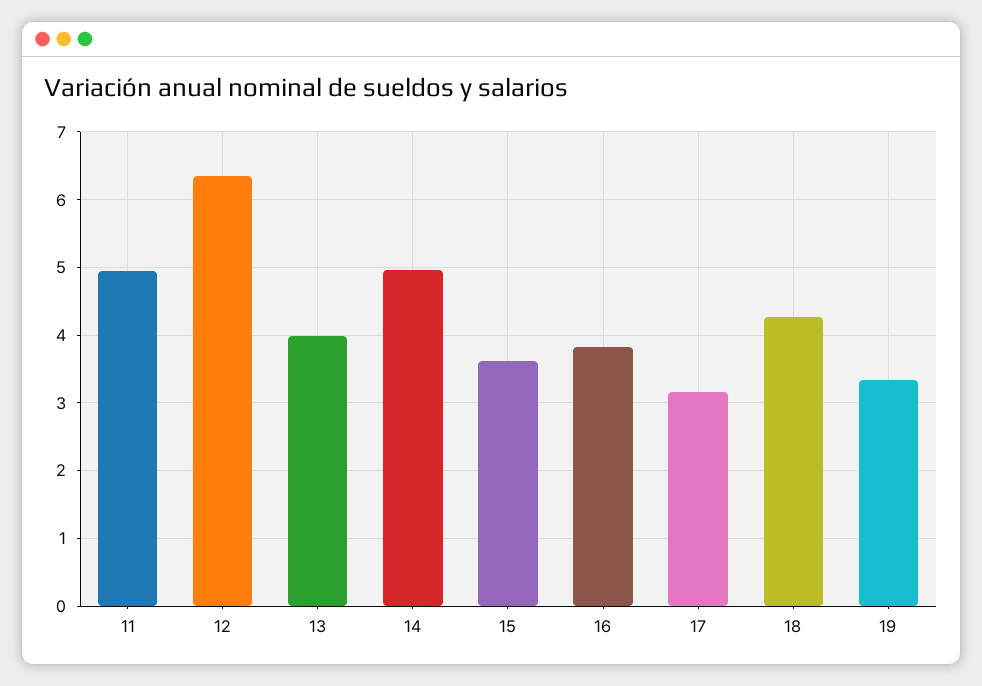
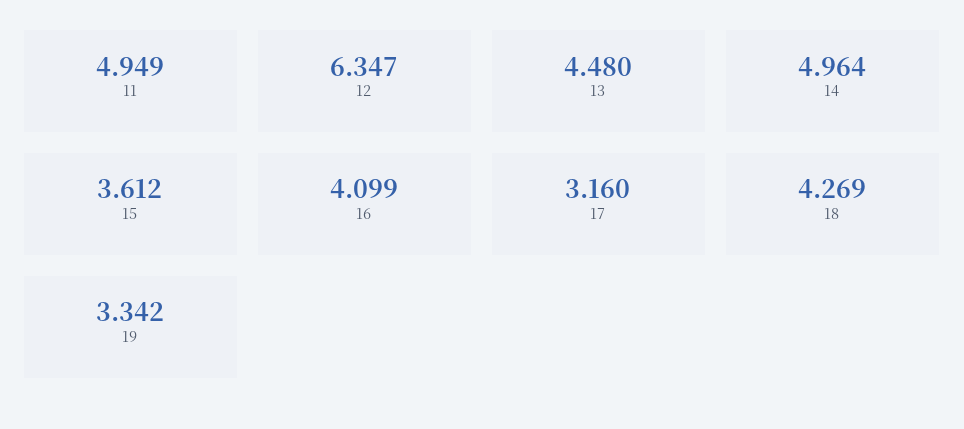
13: 4 -> 4.48
16: 3.8 -> 4.099

